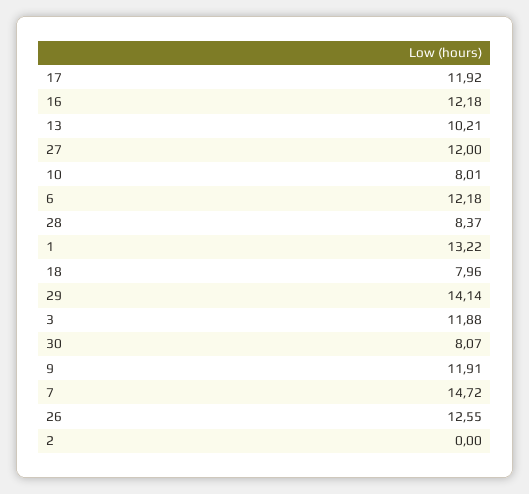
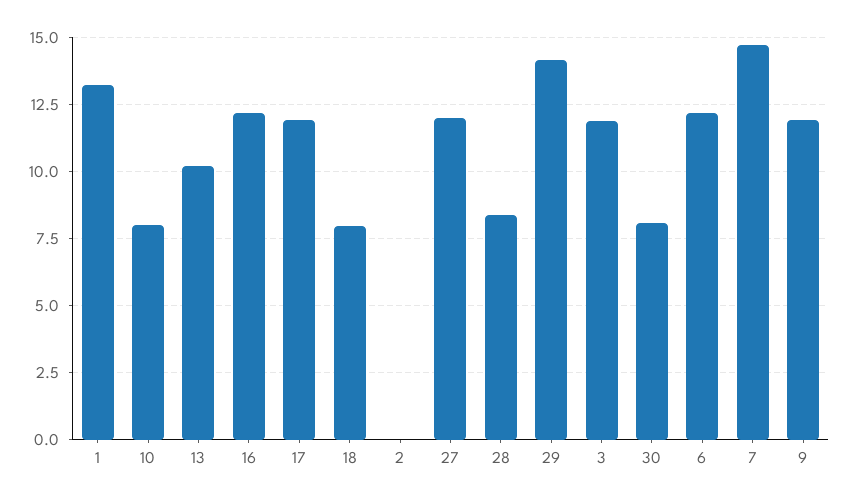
26: 12.55 -> none

